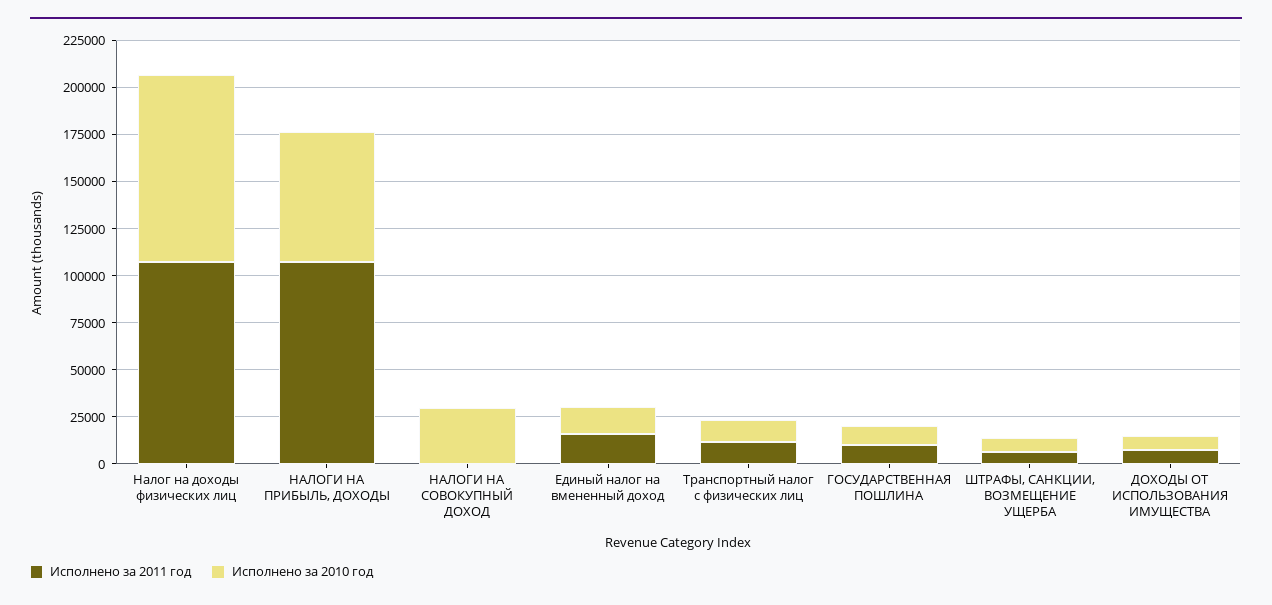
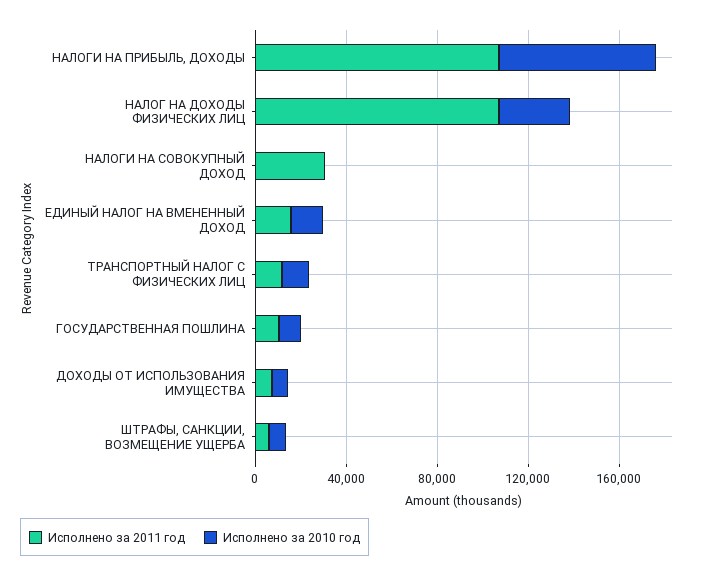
Исполнено за 2010 год, Налог на доходы физических лиц: 100000 -> 30000
Исполнено за 2011 год, НАЛОГИ НА СОВОКУПНЫЙ ДОХОД: 0 -> 30000
Исполнено за 2010 год, НАЛОГИ НА СОВОКУПНЫЙ ДОХОД: 30000 -> 0

